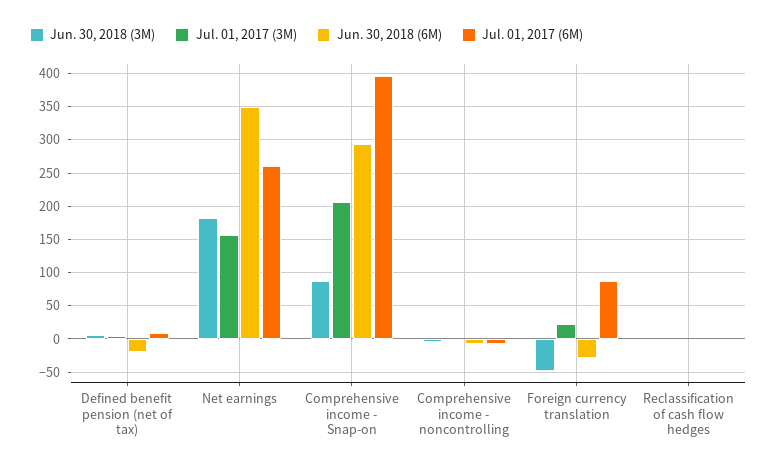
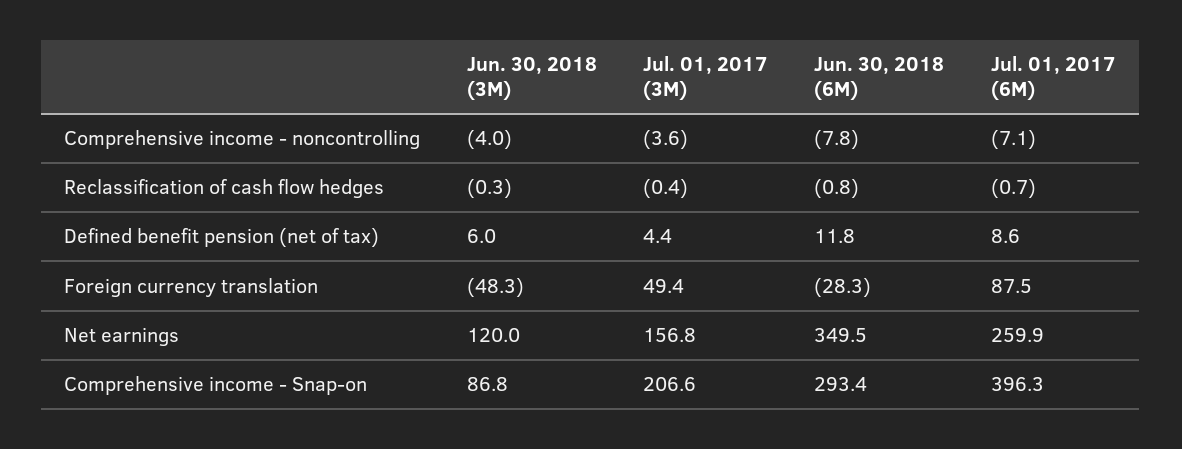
Jun. 30, 2018 (6M), Defined benefit pension (net of tax): -20 -> 11.8
Jun. 30, 2018 (3M), Net earnings: 180 -> 120
Jul. 01, 2017 (3M), Foreign currency translation: 20 -> 49.4

